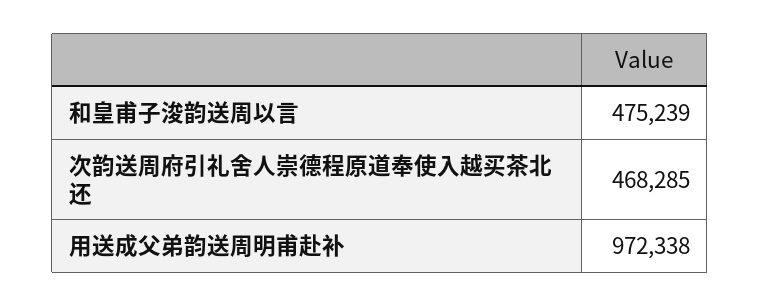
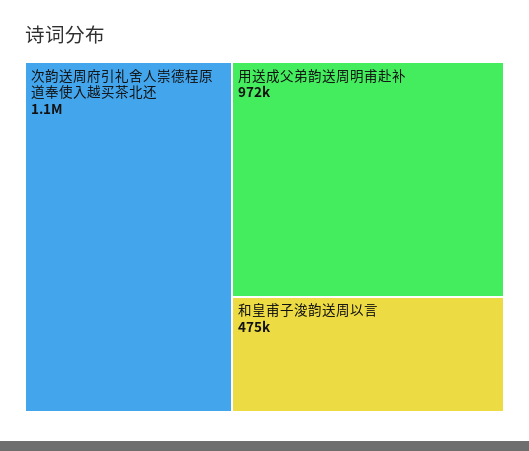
次韵送周府引礼舍人崇德程原道奉使入越买茶北还: 468285 -> 1100000

